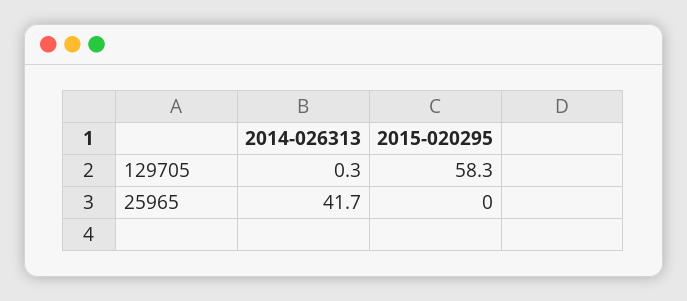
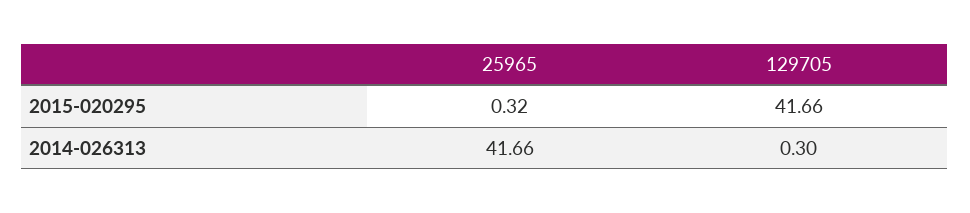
2015-020295, 129705: 58.3 -> 41.66
2015-020295, 25965: 0 -> 0.32

